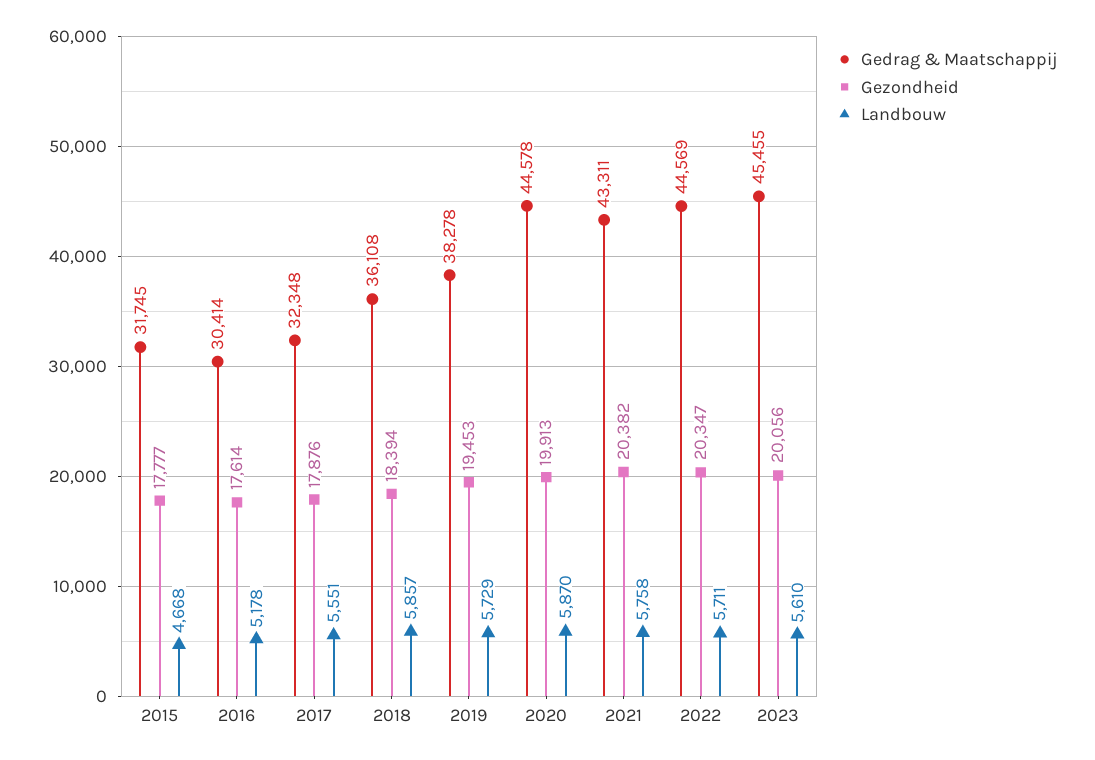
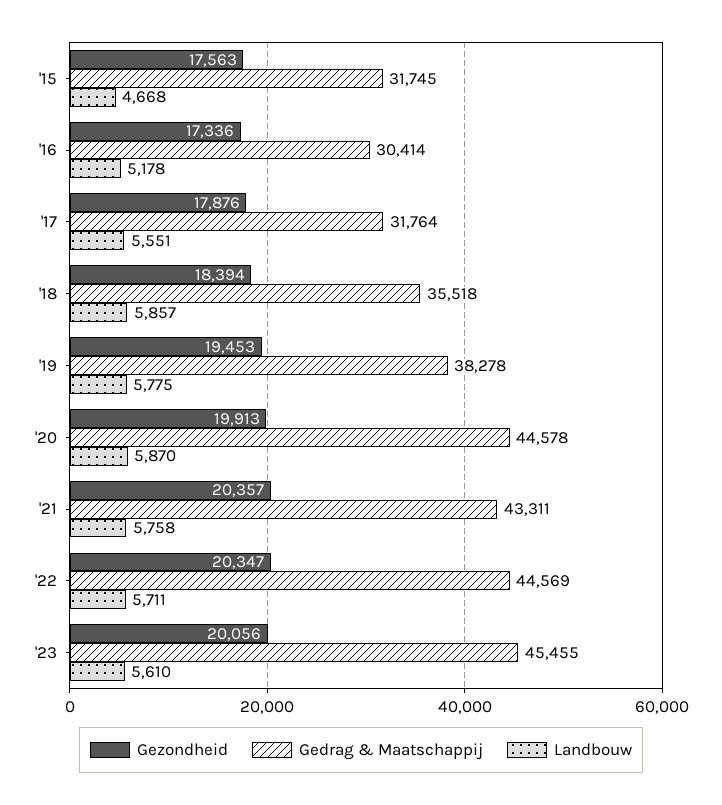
Gezondheid, 2015: 17777 -> 17563
Gezondheid, 2016: 17614 -> 17336
Gedrag & Maatschappij, 2017: 32348 -> 31764
Gedrag & Maatschappij, 2018: 36108 -> 35518
Landbouw, 2019: 5729 -> 5775
Gezondheid, 2021: 20382 -> 20357

